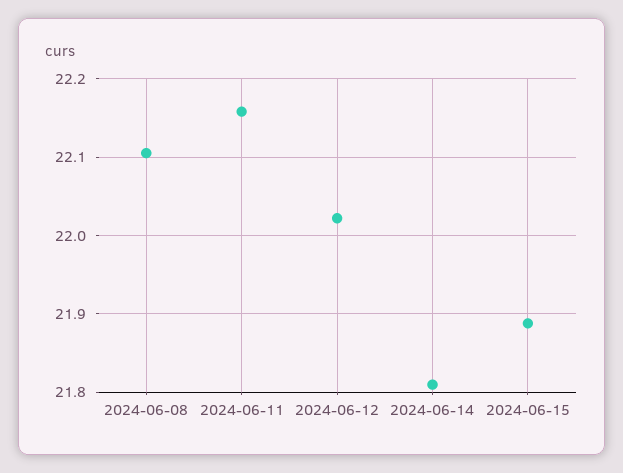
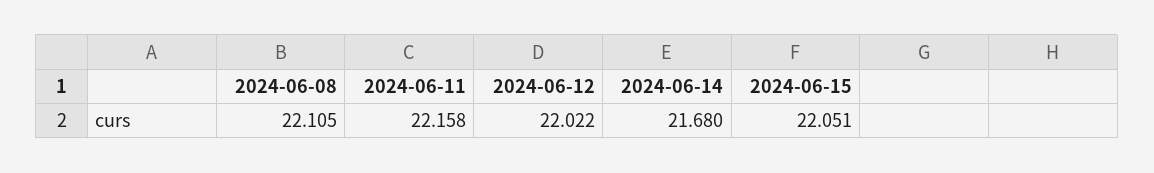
2024-06-14: 21.81 -> 21.68
2024-06-15: 21.89 -> 22.051

